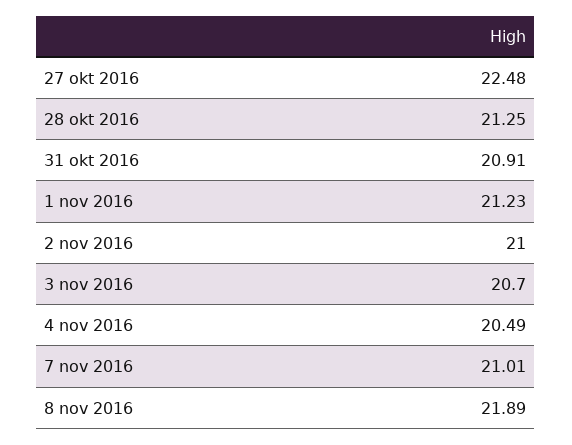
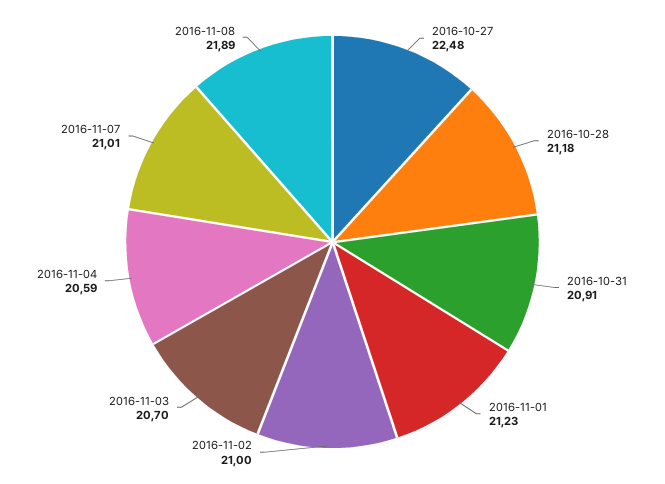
28 okt 2016: 21.25 -> 21.18
4 nov 2016: 20.49 -> 20.59

